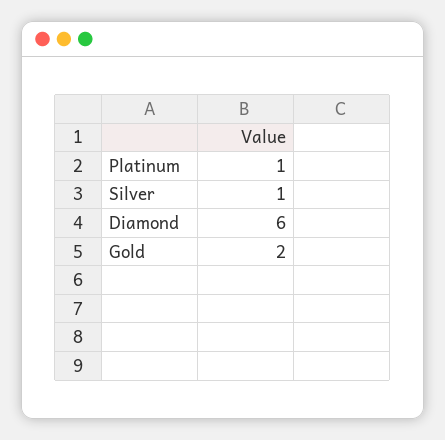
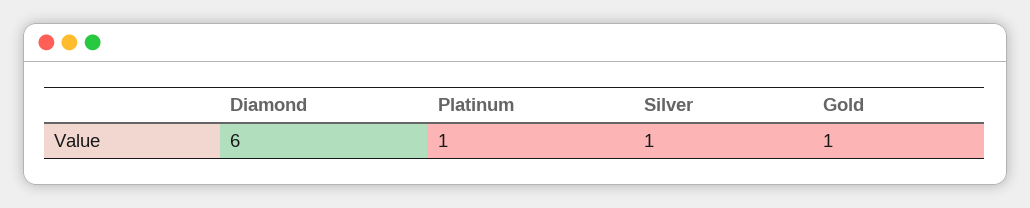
Gold: 2 -> 1

